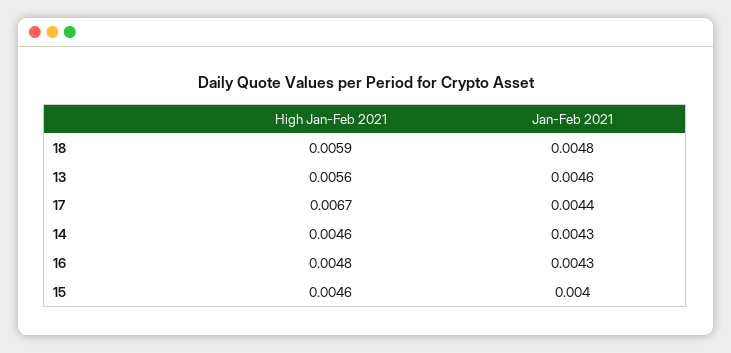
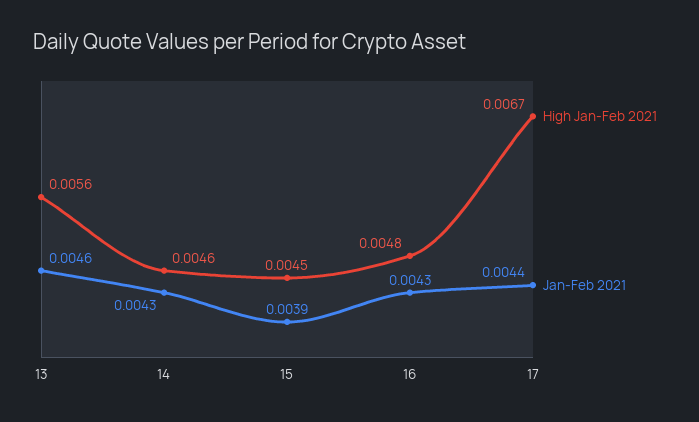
High Jan-Feb 2021, 18: 0.0059 -> none
Jan-Feb 2021, 18: 0.0048 -> none
High Jan-Feb 2021, 15: 0.0046 -> 0.0045
Jan-Feb 2021, 15: 0.004 -> 0.0039

